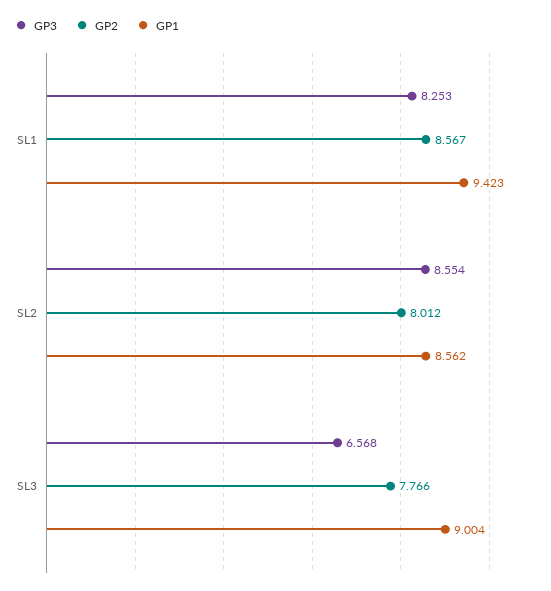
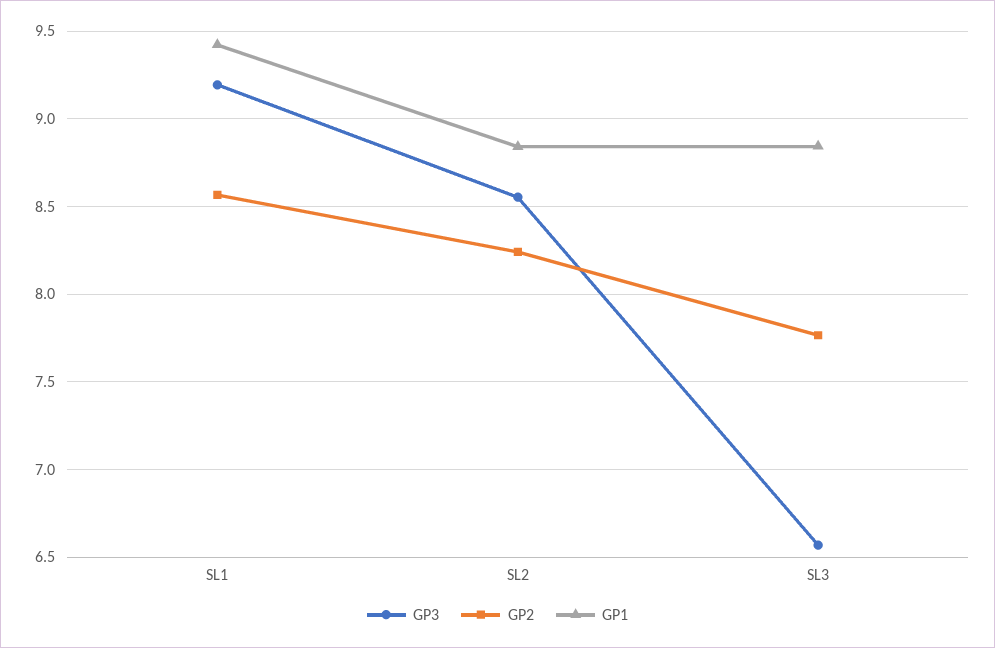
GP3, SL1: 8.253 -> 9.2
GP2, SL2: 8.012 -> 8.25
GP1, SL2: 8.562 -> 8.85
GP1, SL3: 9.004 -> 8.85

